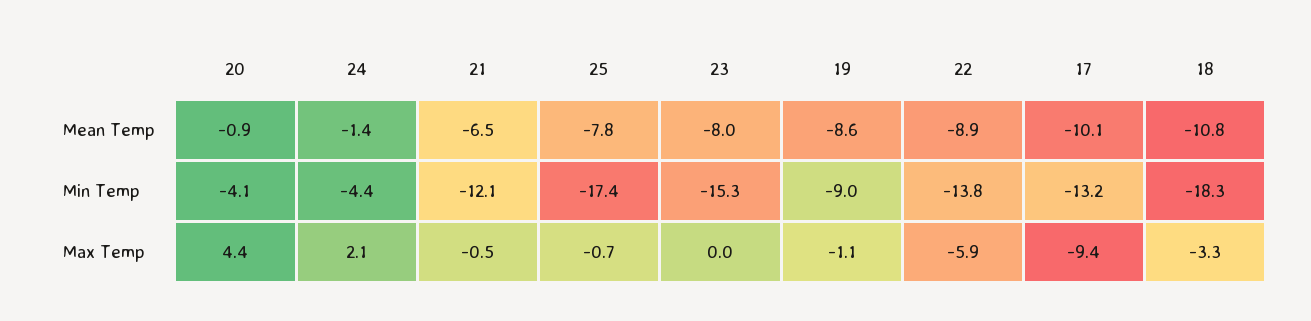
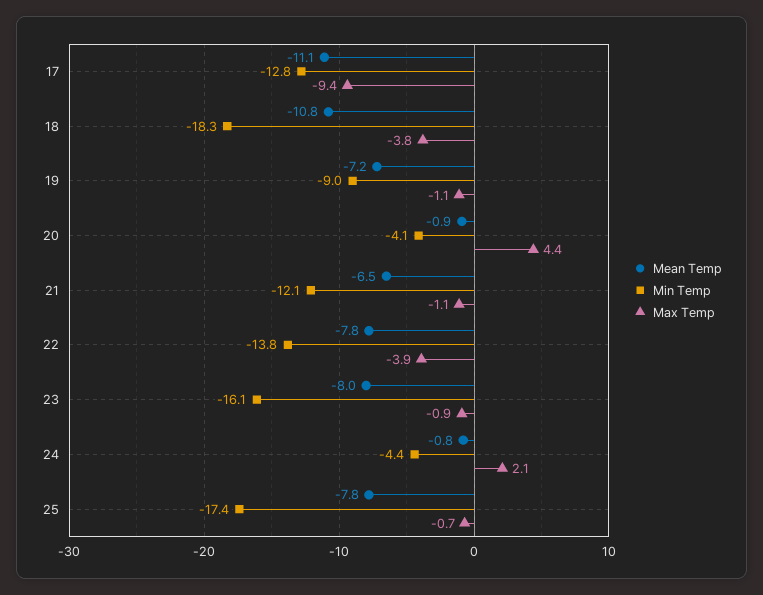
Mean Temp, 24: -1.4 -> -0.8
Mean Temp, 19: -8.6 -> -7.2
Mean Temp, 22: -8.9 -> -7.8
Mean Temp, 17: -10.1 -> -11.1
Min Temp, 23: -15.3 -> -16.1
Min Temp, 17: -13.2 -> -12.8
Max Temp, 21: -0.5 -> -1.1
Max Temp, 23: 0 -> -0.9
Max Temp, 22: -5.9 -> -3.9
Max Temp, 18: -3.3 -> -3.8

